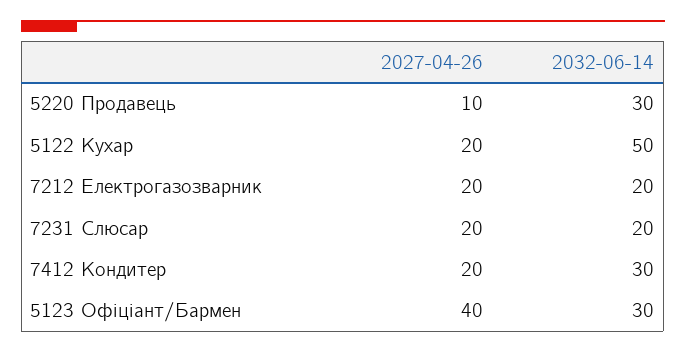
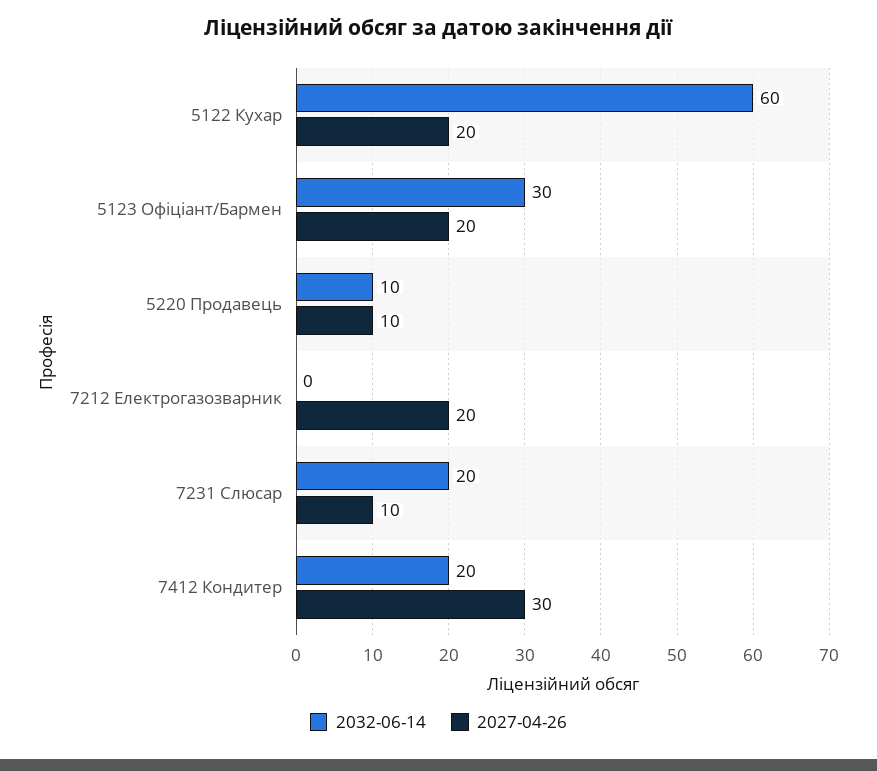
2032-06-14, 5220 Продавець: 30 -> 10
2032-06-14, 5122 Кухар: 50 -> 60
2032-06-14, 7212 Електрогазозварник: 20 -> 0
2027-04-26, 7231 Слюсар: 20 -> 10
2027-04-26, 7412 Кондитер: 20 -> 30
2032-06-14, 7412 Кондитер: 30 -> 20
2027-04-26, 5123 Офіціант/Бармен: 40 -> 20

